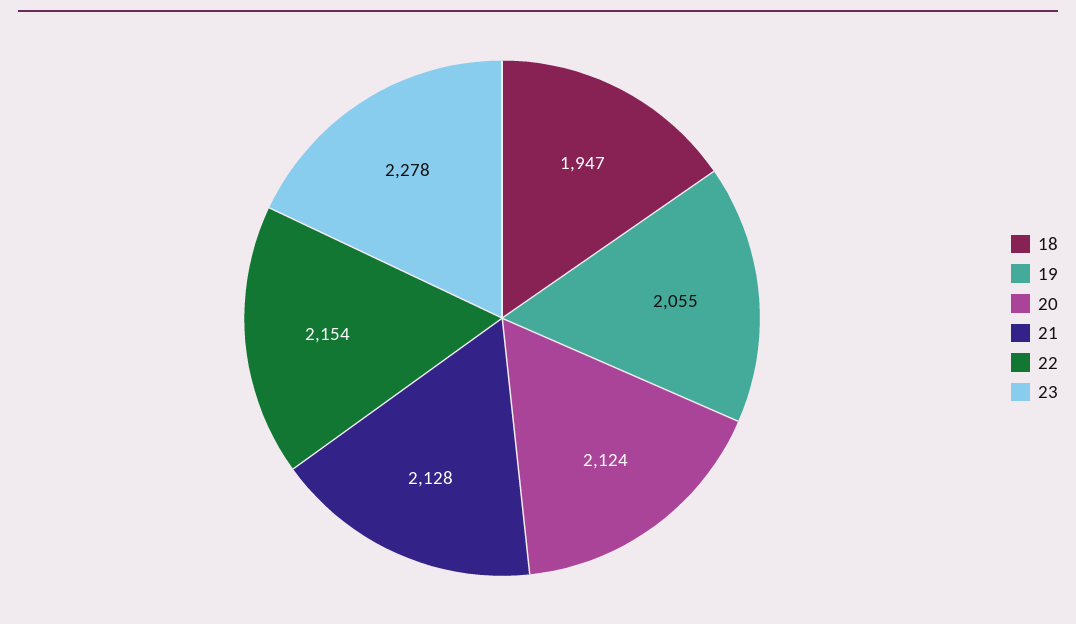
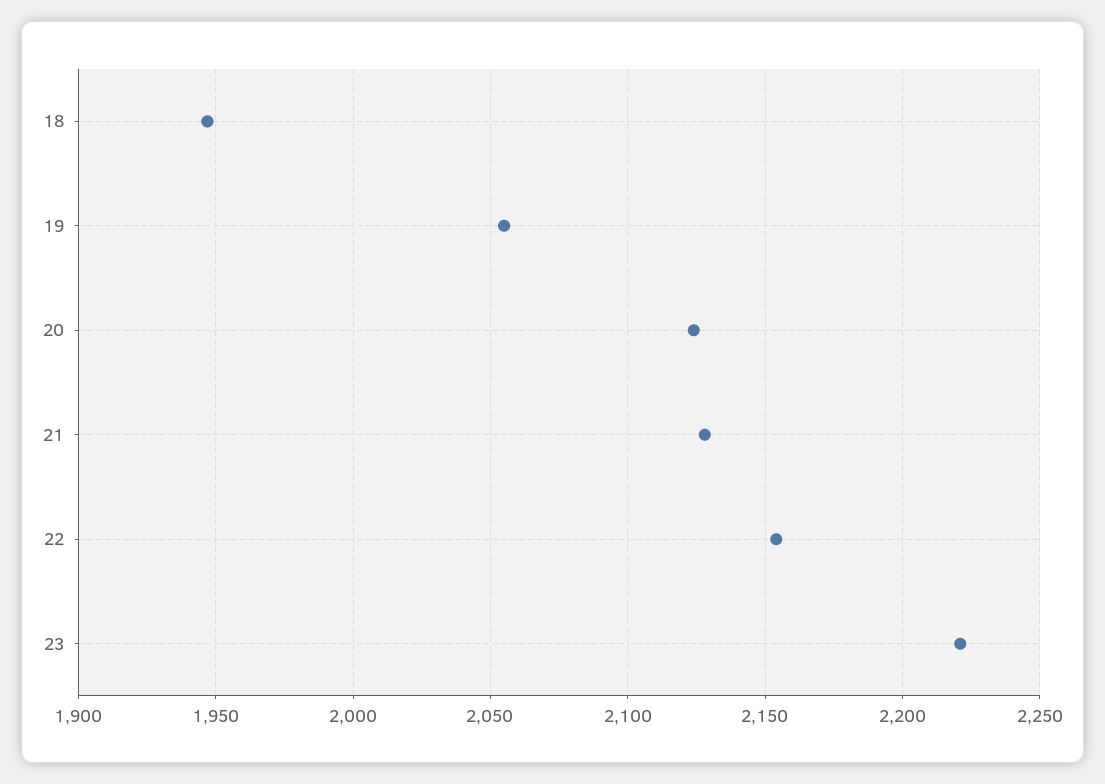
23: 2278 -> 2220

